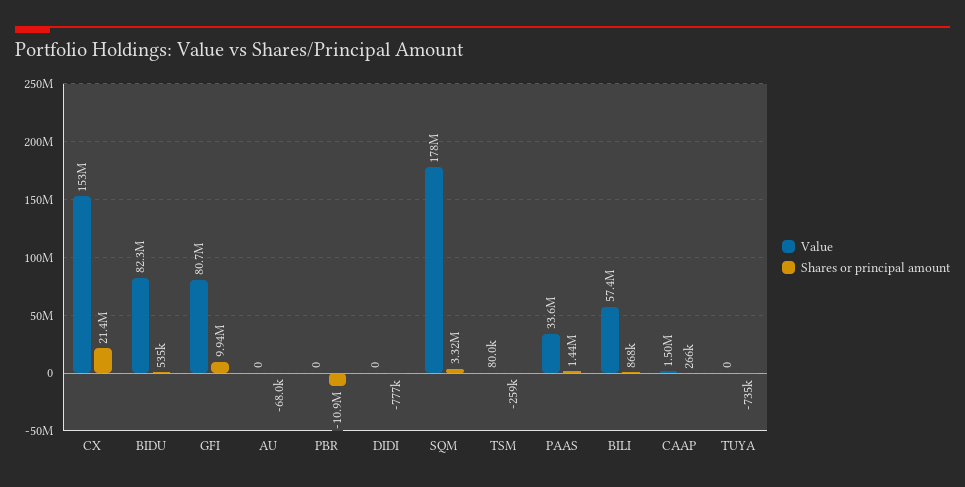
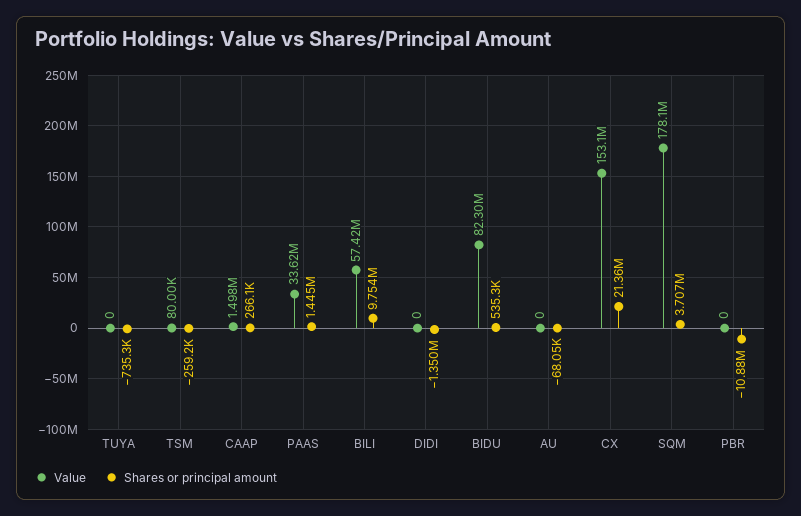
Value, GFI: 80700000 -> none
Shares or principal amount, GFI: 9940000 -> none
Shares or principal amount, DIDI: -777000 -> -1350000
Shares or principal amount, SQM: 3320000 -> 3707000
Shares or principal amount, BILI: 868000 -> 9754000

